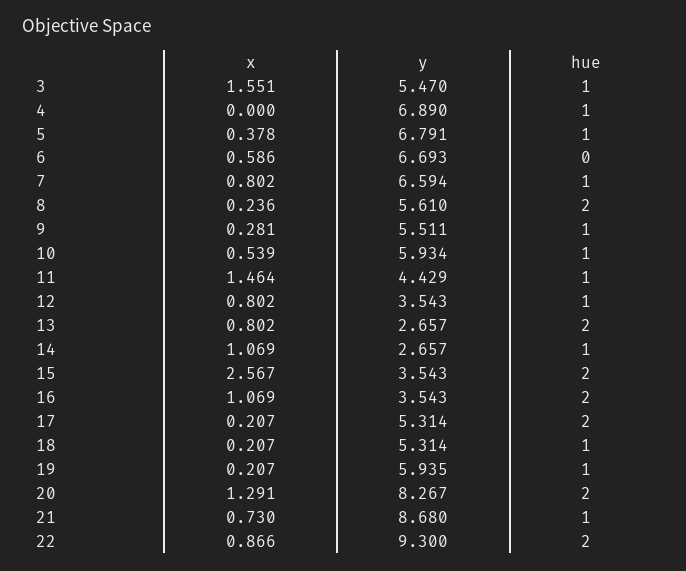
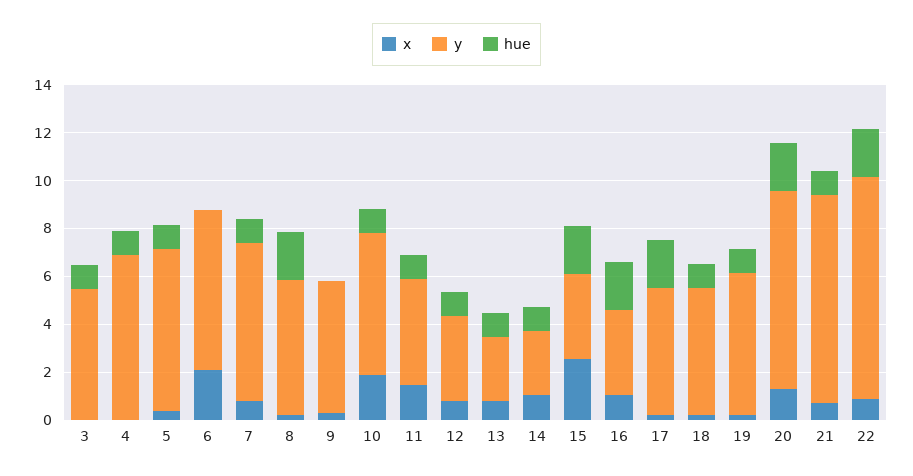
x, 3: 1.551 -> 0
x, 6: 0.586 -> 2
hue, 9: 1 -> 0
x, 10: 0.539 -> 2
hue, 13: 2 -> 1

